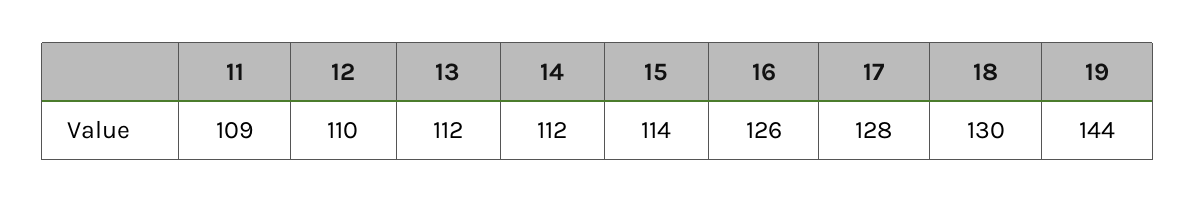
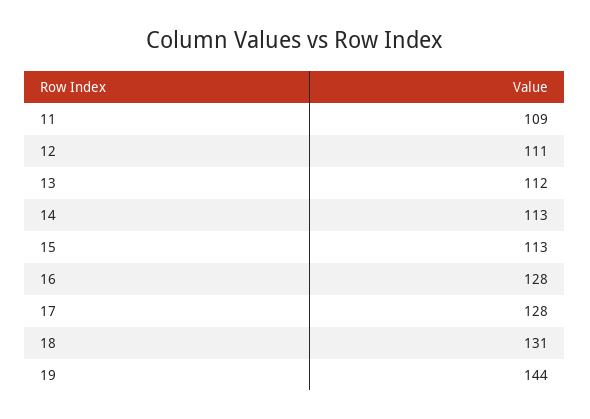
12: 110 -> 111
14: 112 -> 113
15: 114 -> 113
16: 126 -> 128
18: 130 -> 131

